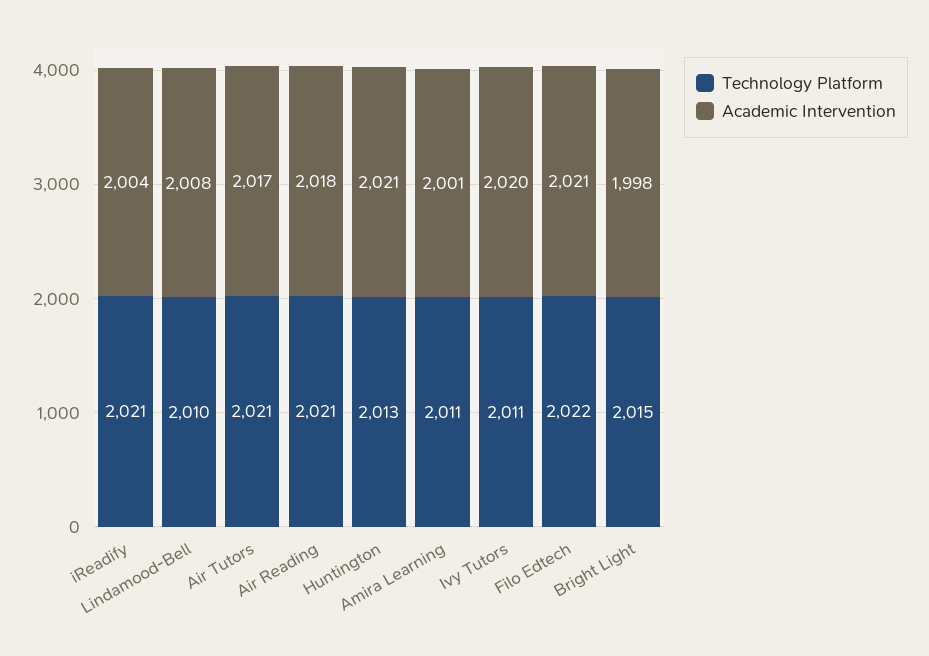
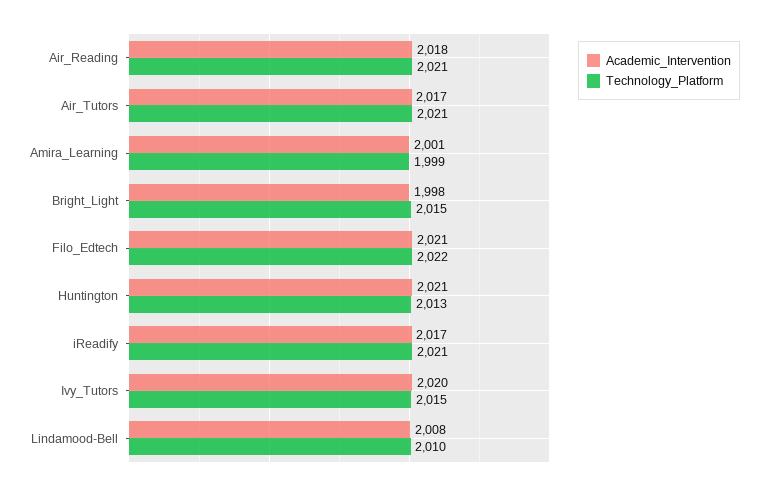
Academic Intervention, iReadify: 2004 -> 2017
Technology Platform, Amira Learning: 2011 -> 1999
Technology Platform, Ivy Tutors: 2011 -> 2015

